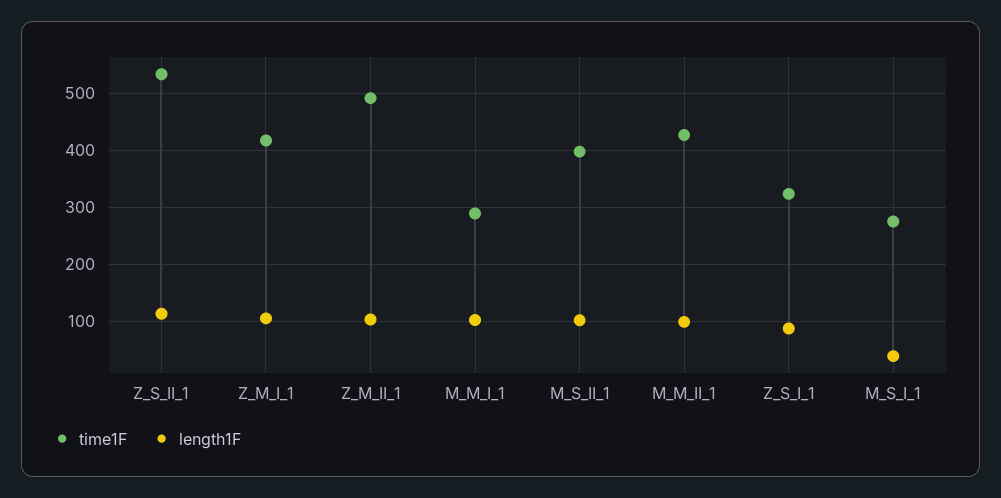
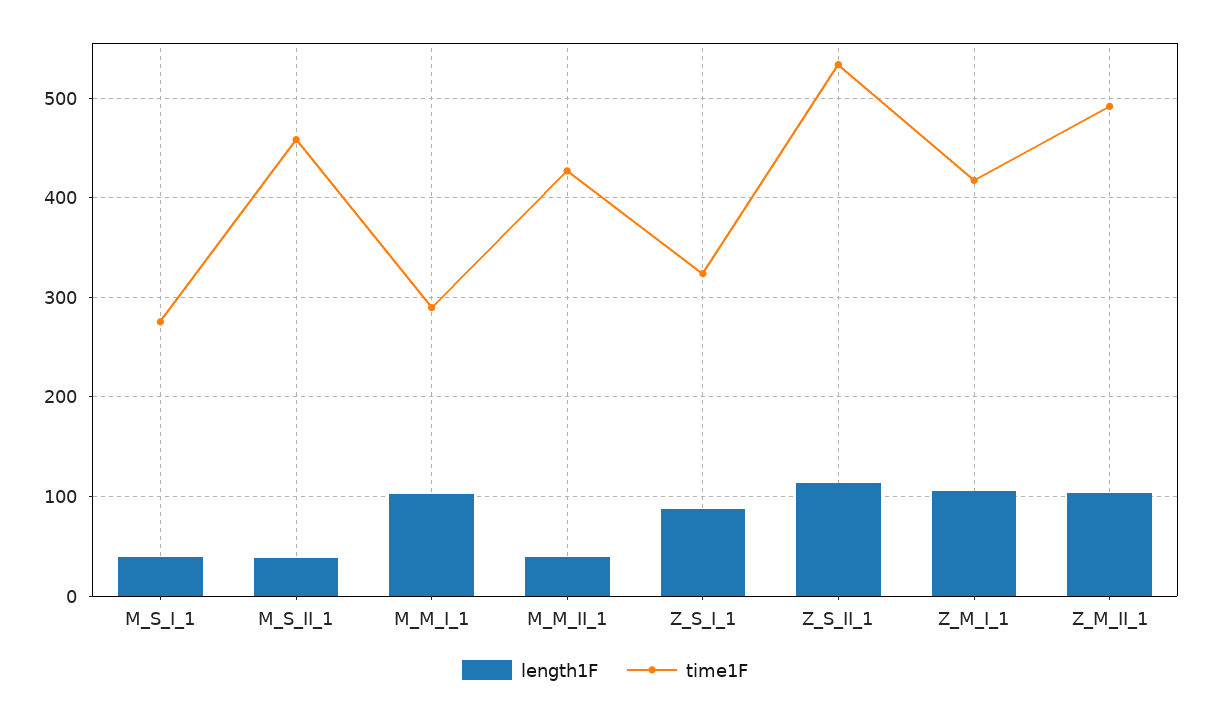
time1F, M_S_II_1: 400 -> 460
length1F, M_S_II_1: 100 -> 40
length1F, M_M_II_1: 100 -> 40

